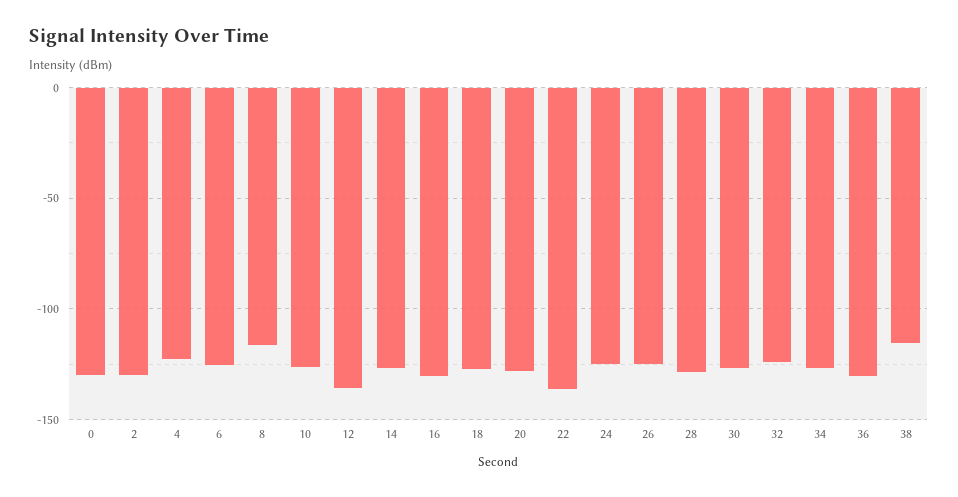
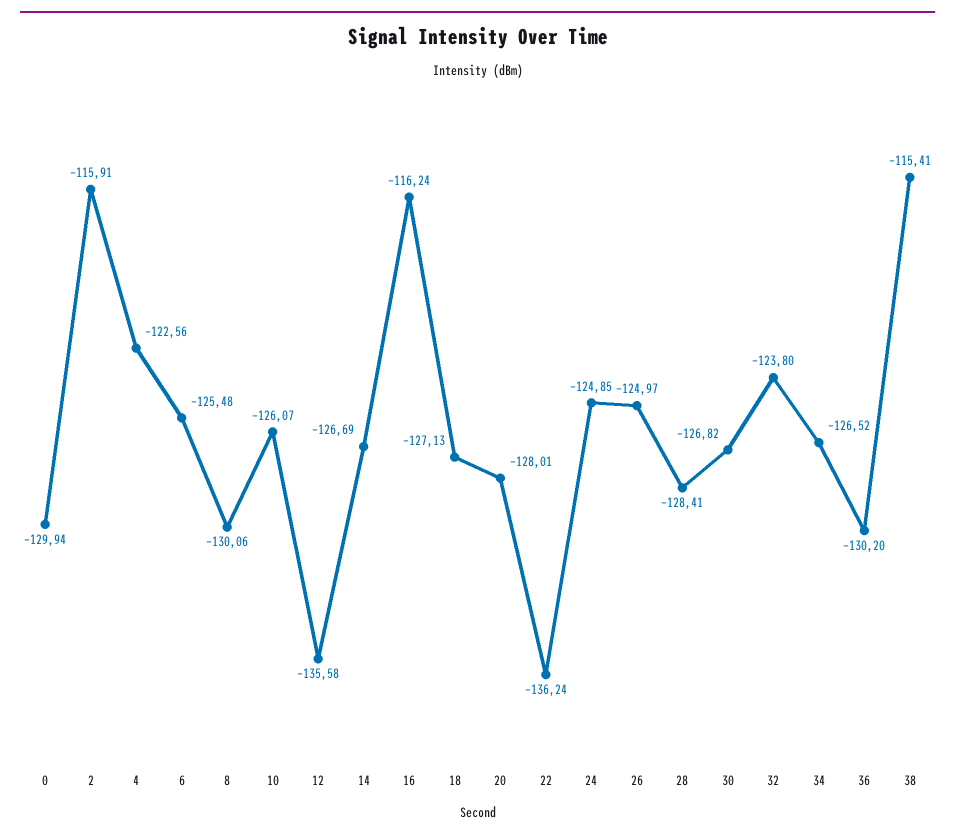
2: -130 -> -115.91
8: -115 -> -130.06
16: -130 -> -116.24

